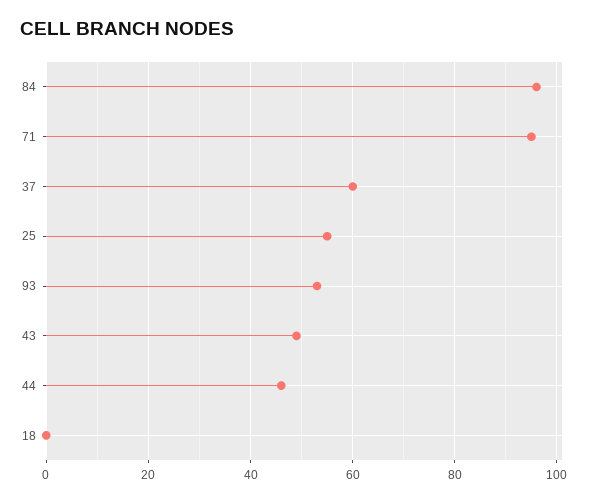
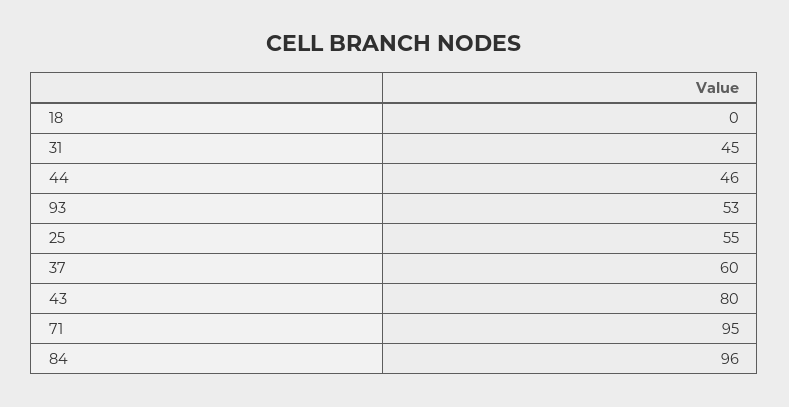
43: 50 -> 80
31: none -> 45

